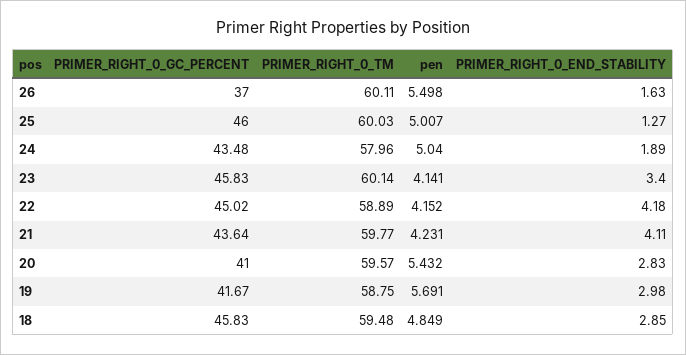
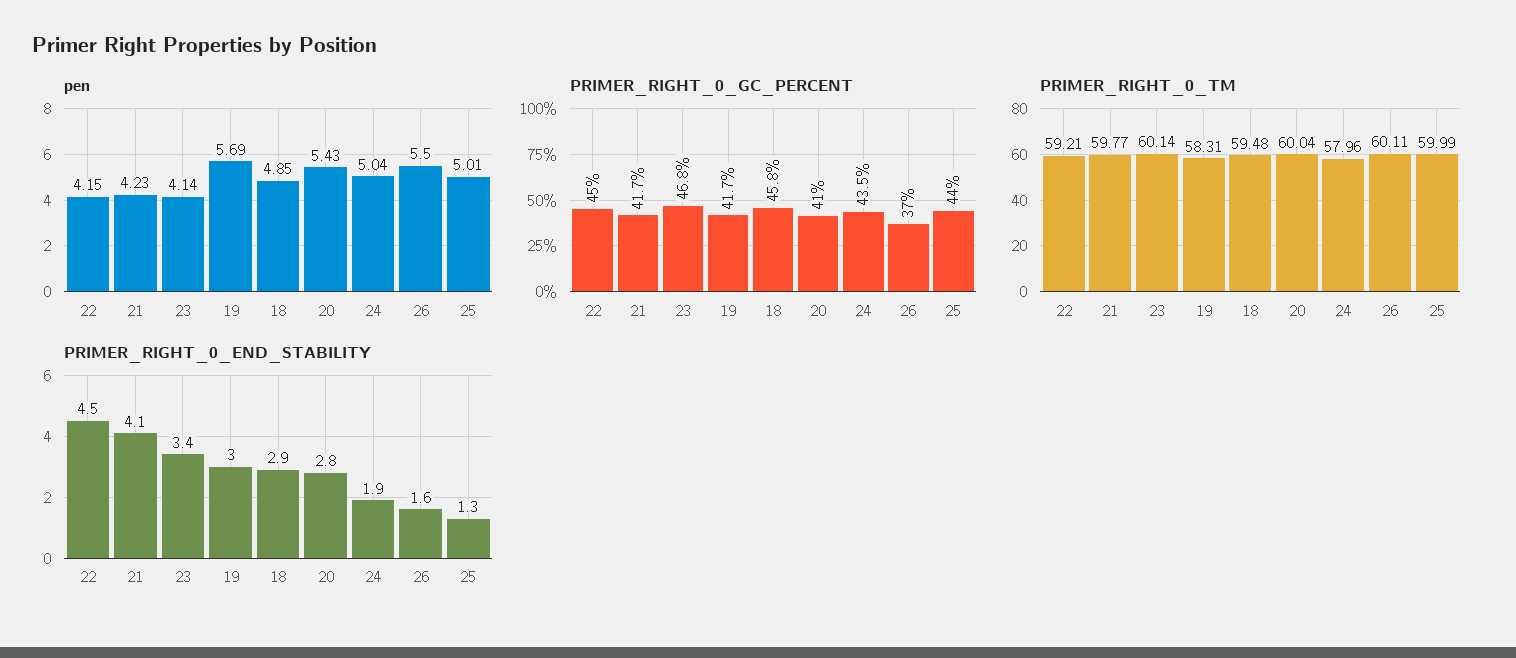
PRIMER_RIGHT_0_GC_PERCENT, 25: 46 -> 44
PRIMER_RIGHT_0_TM, 25: 60.03 -> 59.99
PRIMER_RIGHT_0_GC_PERCENT, 23: 45.83 -> 46.8
PRIMER_RIGHT_0_TM, 22: 58.89 -> 59.21
PRIMER_RIGHT_0_END_STABILITY, 22: 4.18 -> 4.5
PRIMER_RIGHT_0_GC_PERCENT, 21: 43.64 -> 41.7
PRIMER_RIGHT_0_TM, 20: 59.57 -> 60.04
PRIMER_RIGHT_0_TM, 19: 58.75 -> 58.31

